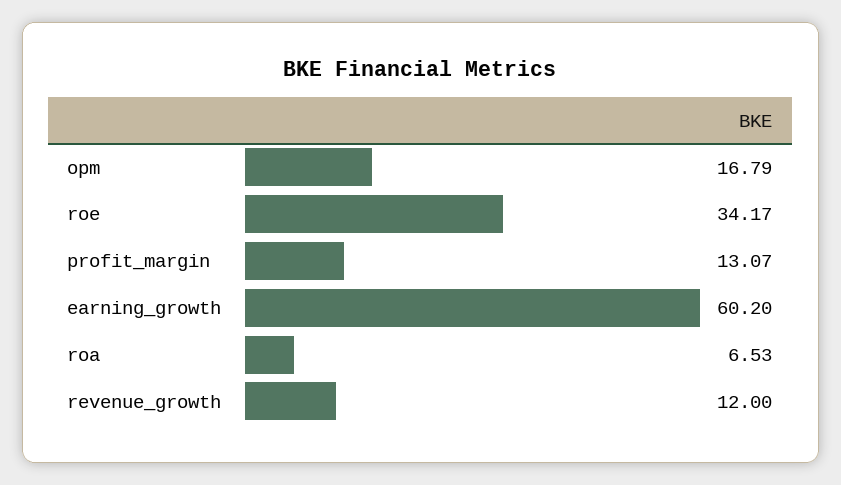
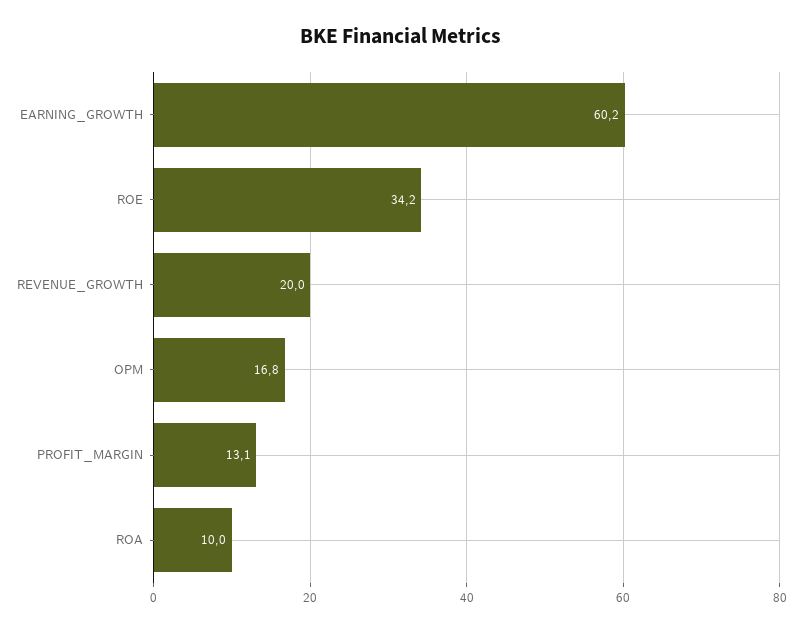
roa: 6.53 -> 10
revenue_growth: 12 -> 20

